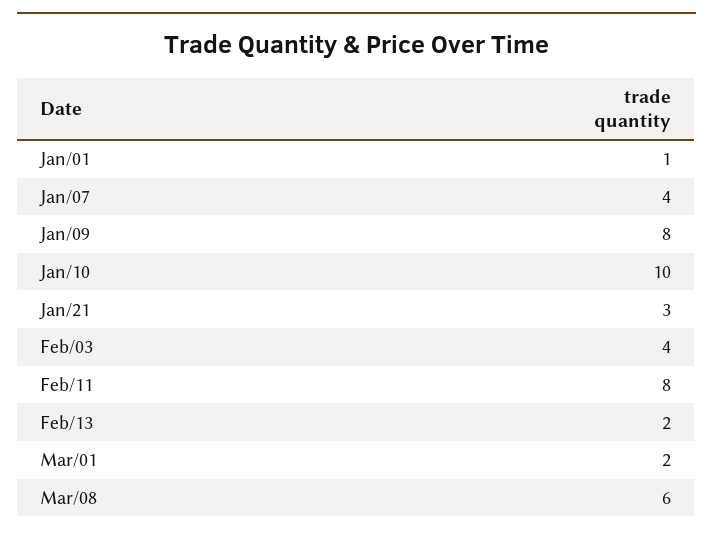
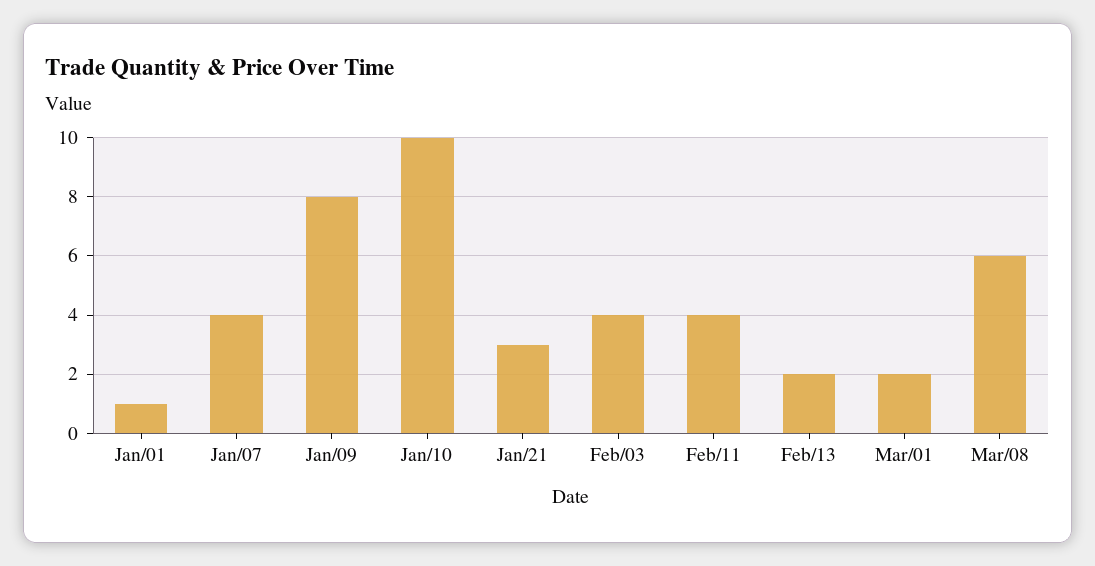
Feb/11: 8 -> 4

